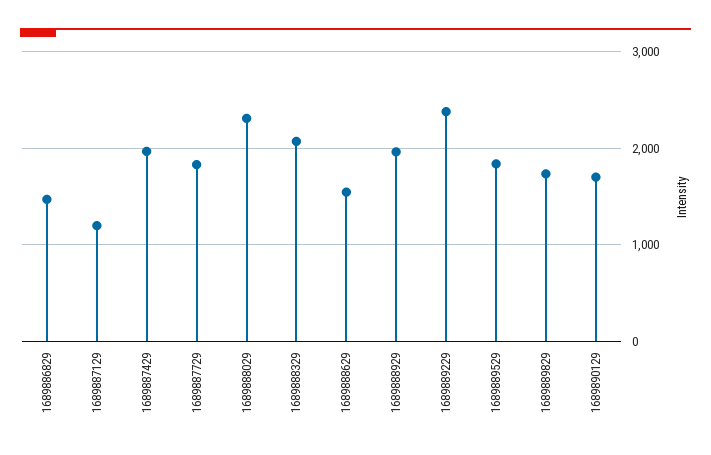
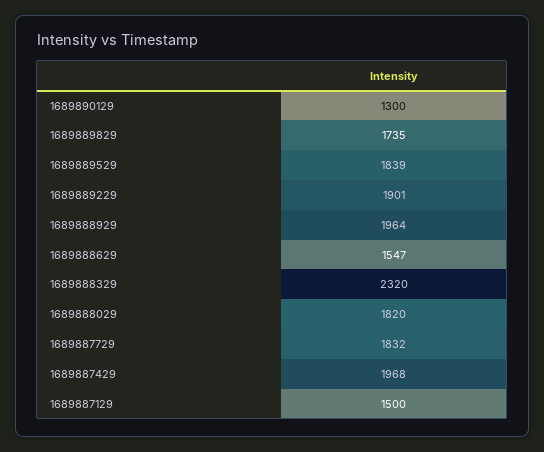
1689886829: 1500 -> none
1689887129: 1200 -> 1500
1689888029: 2300 -> 1820
1689888329: 2100 -> 2320
1689889229: 2400 -> 1901
1689890129: 1700 -> 1300

